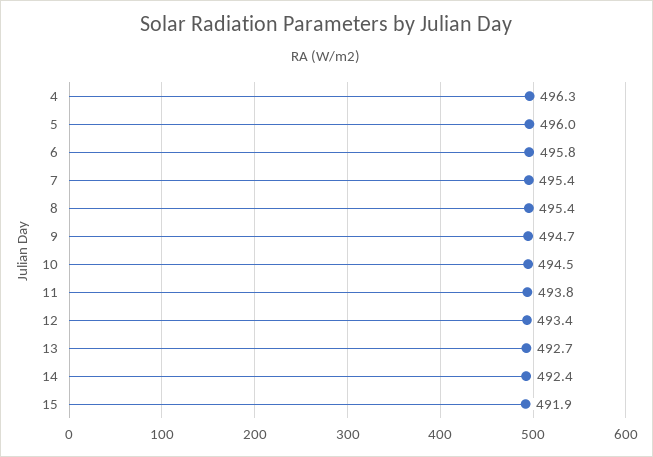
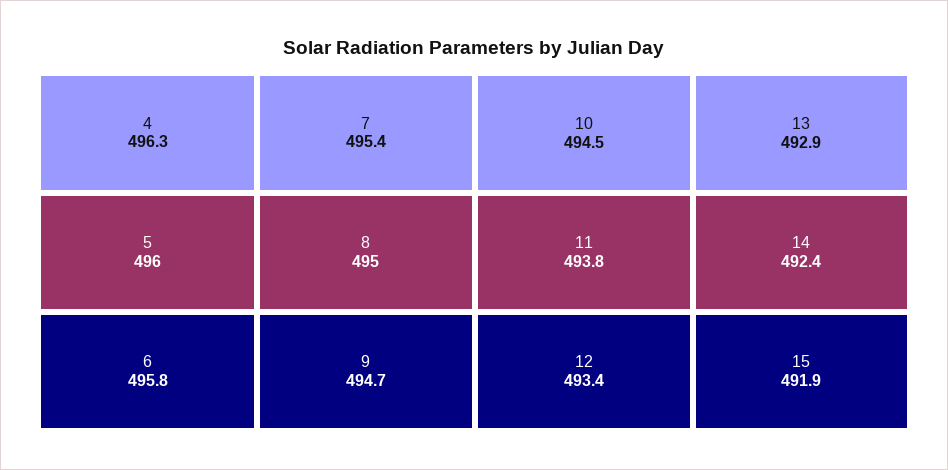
8: 495.4 -> 495
13: 492.7 -> 492.9

